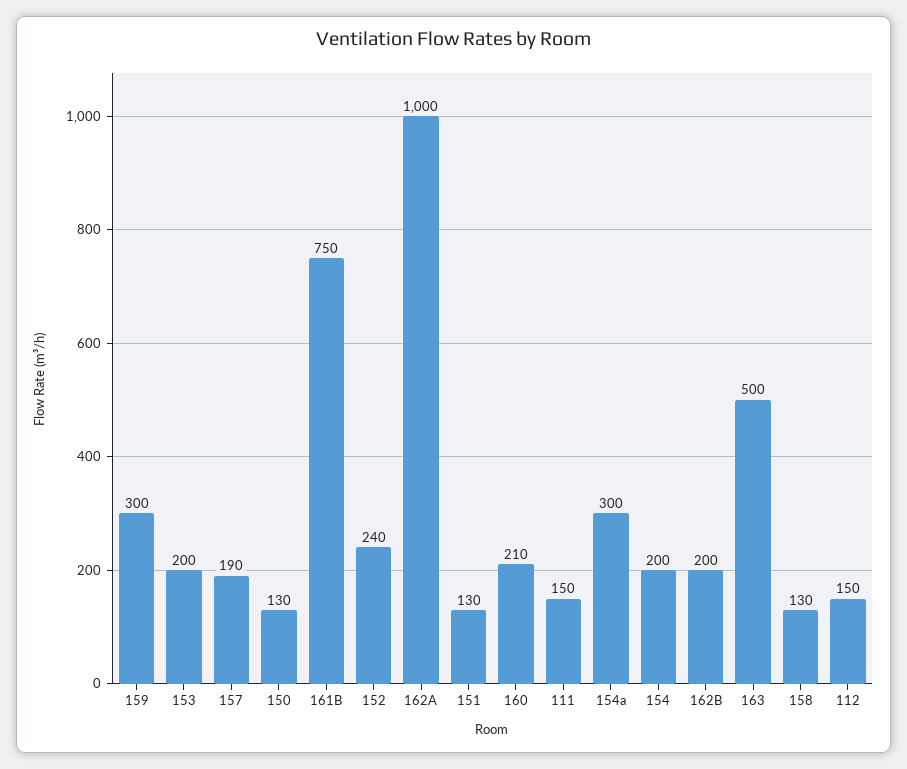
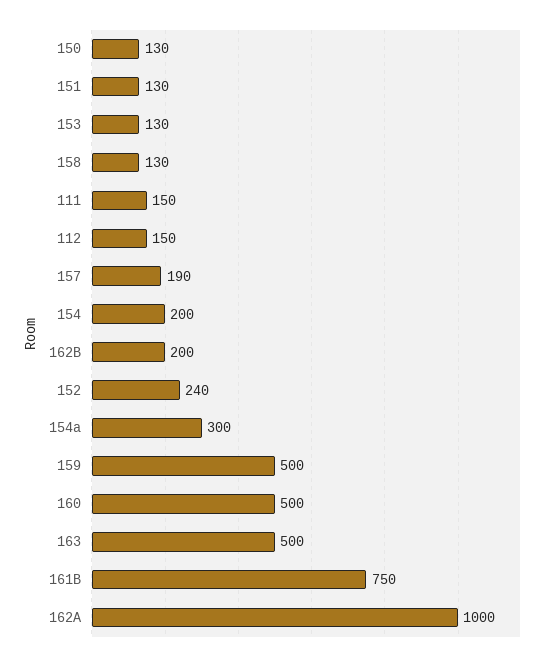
159: 300 -> 500
153: 200 -> 130
160: 210 -> 500

